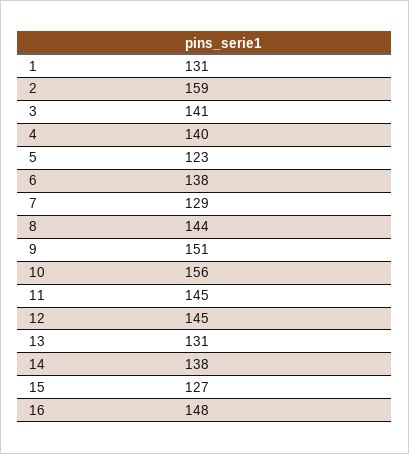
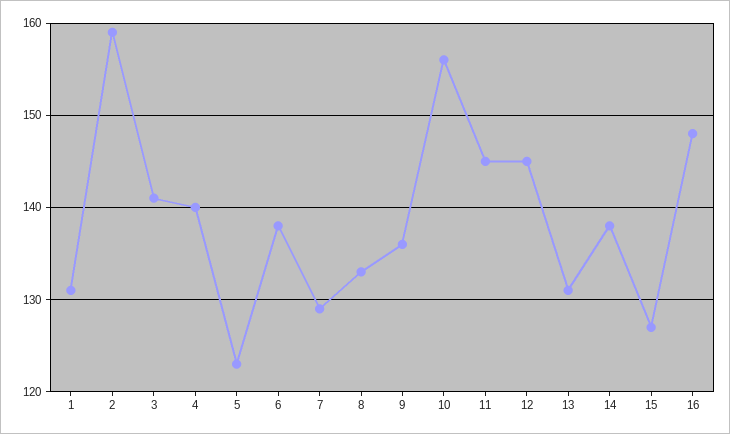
8: 144 -> 133
9: 151 -> 136

